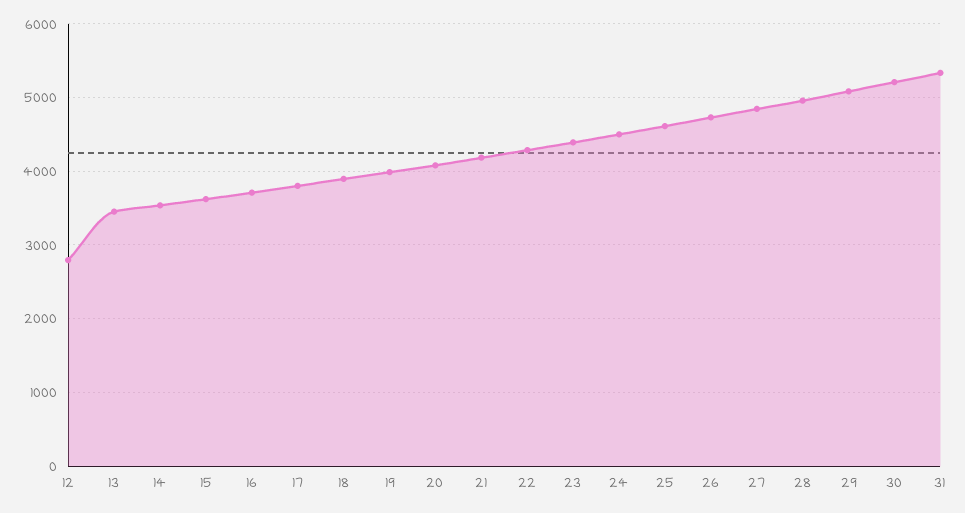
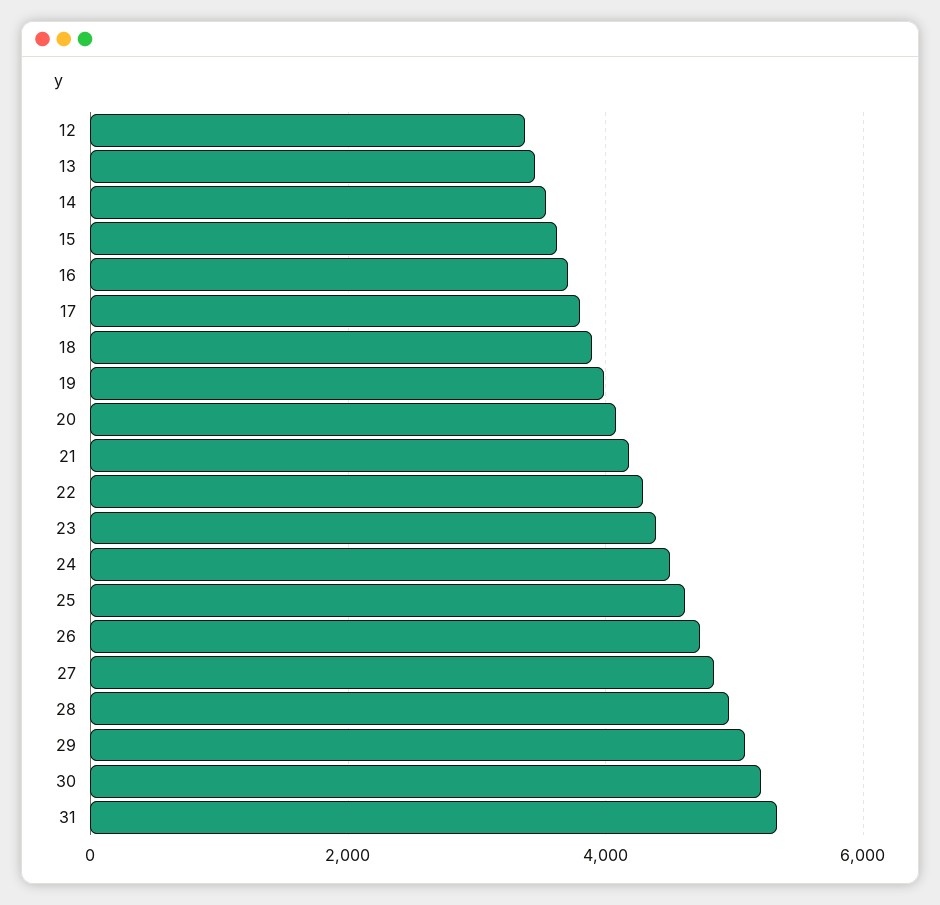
12: 2800 -> 3400

